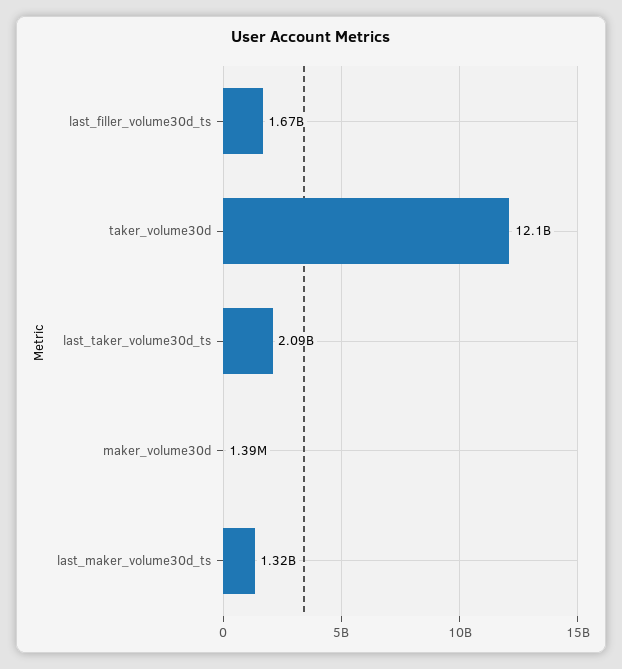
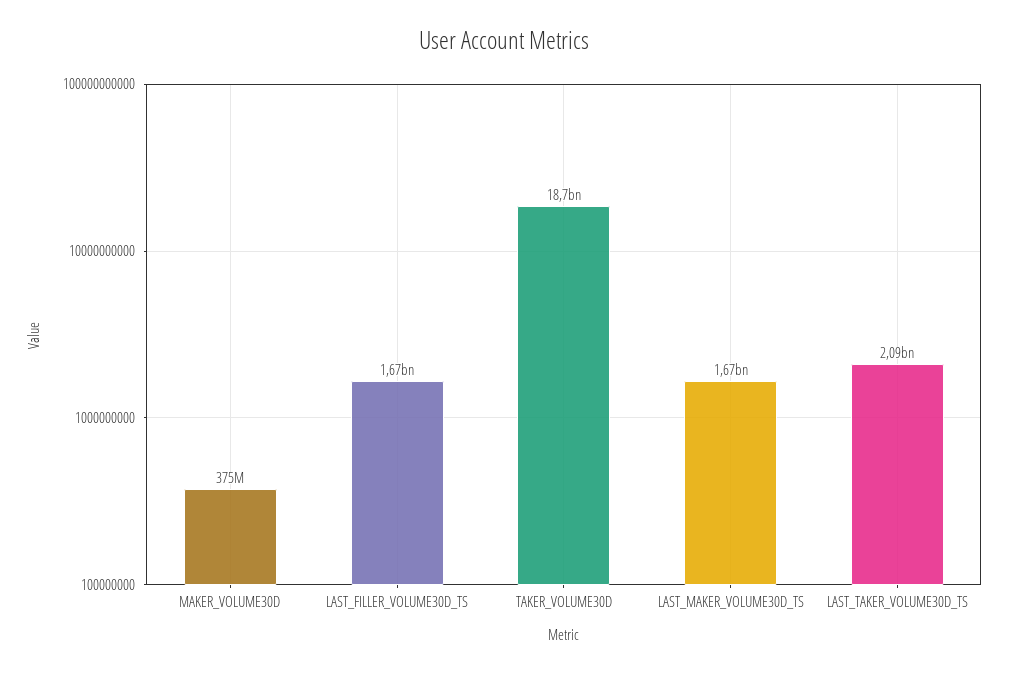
taker_volume30d: 12100000000 -> 18700000000
maker_volume30d: 1390000 -> 375000000
last_maker_volume30d_ts: 1320000000 -> 1670000000

